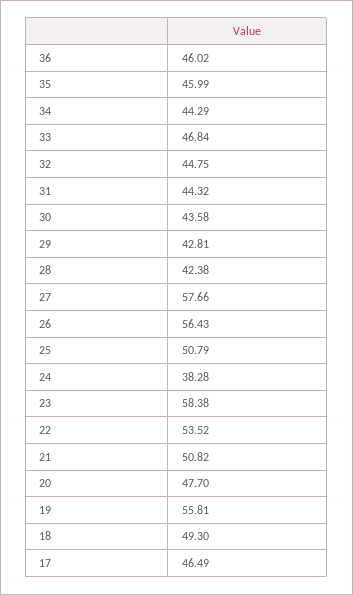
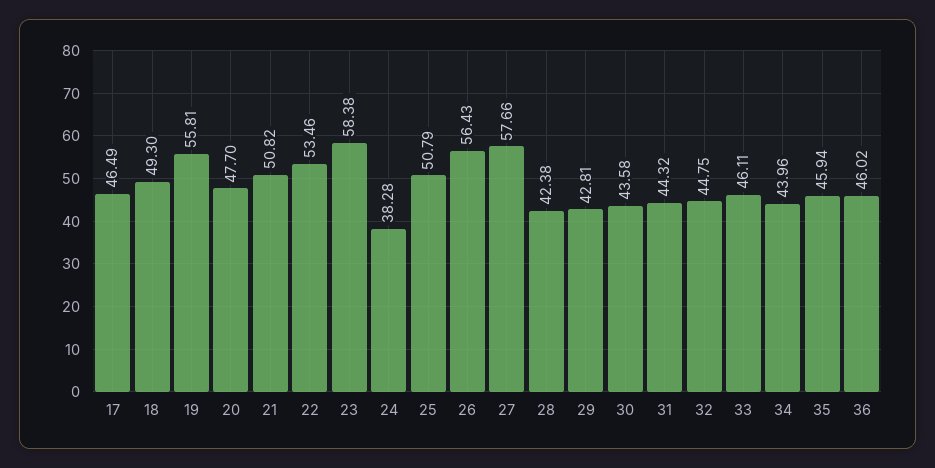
35: 45.99 -> 45.94
34: 44.29 -> 43.96
33: 46.84 -> 46.11
22: 53.52 -> 53.46

